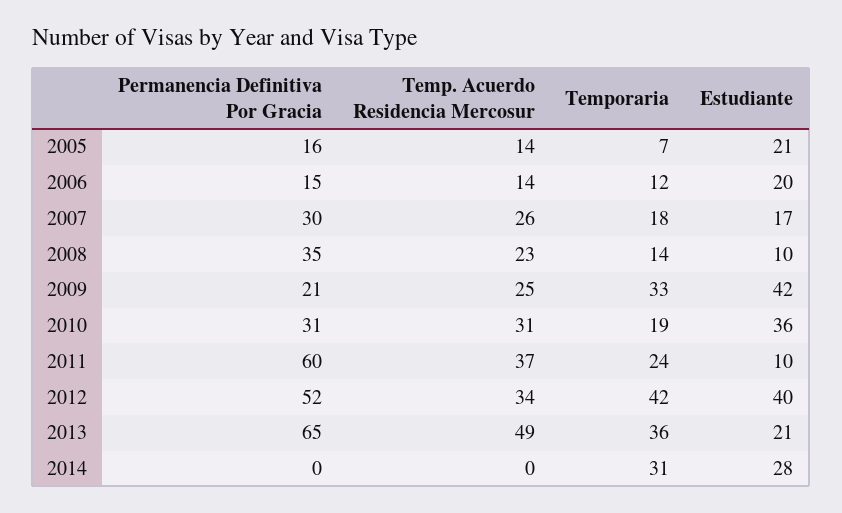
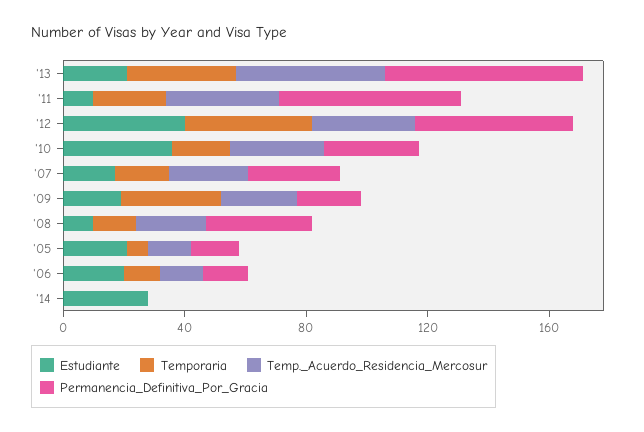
Estudiante, 2009: 42 -> 20
Temporaria, 2014: 31 -> 0

